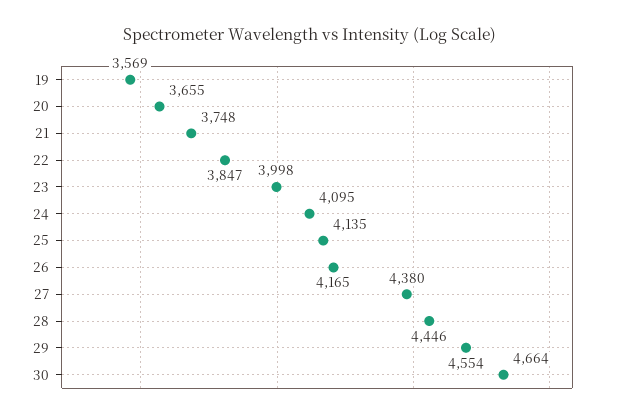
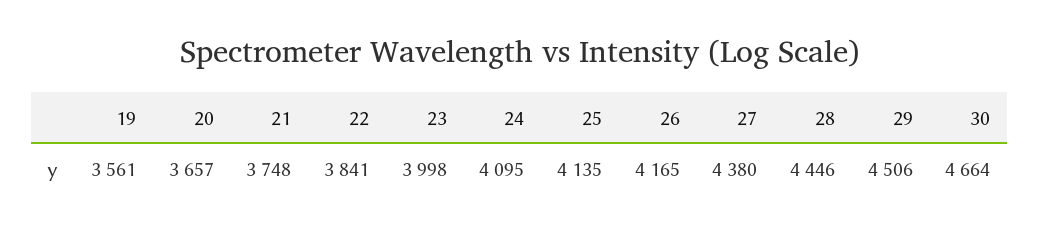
19: 3569 -> 3561
20: 3655 -> 3657
22: 3847 -> 3841
29: 4554 -> 4506

